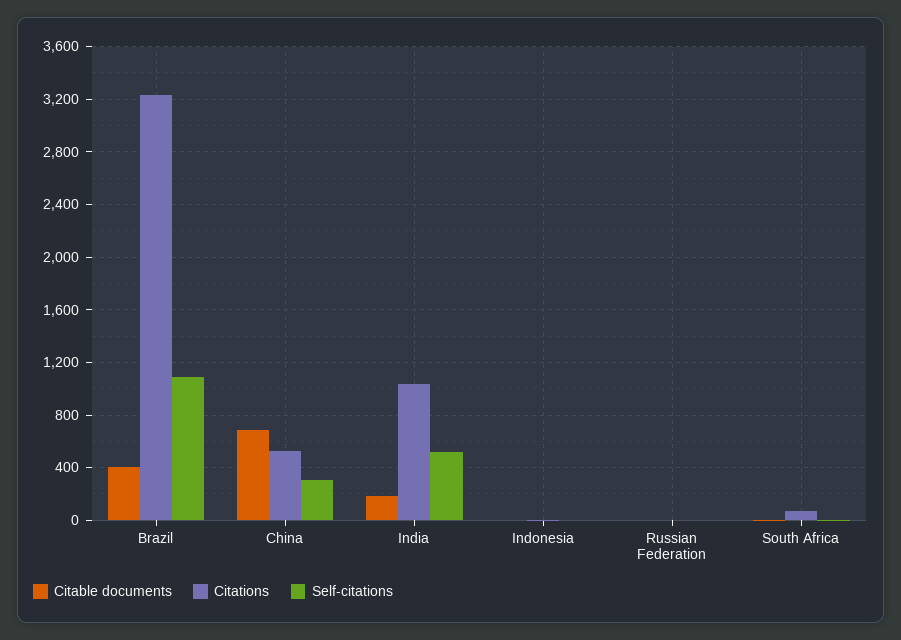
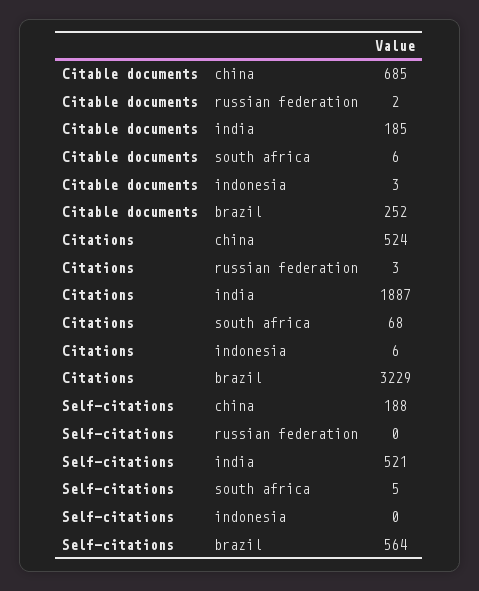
Citable documents, Brazil: 400 -> 252
Self-citations, Brazil: 1100 -> 564
Self-citations, China: 300 -> 188
Citations, India: 1050 -> 1887

